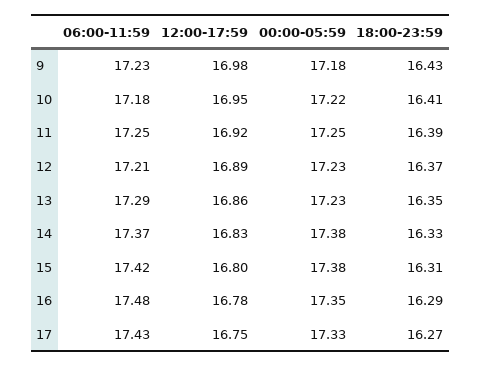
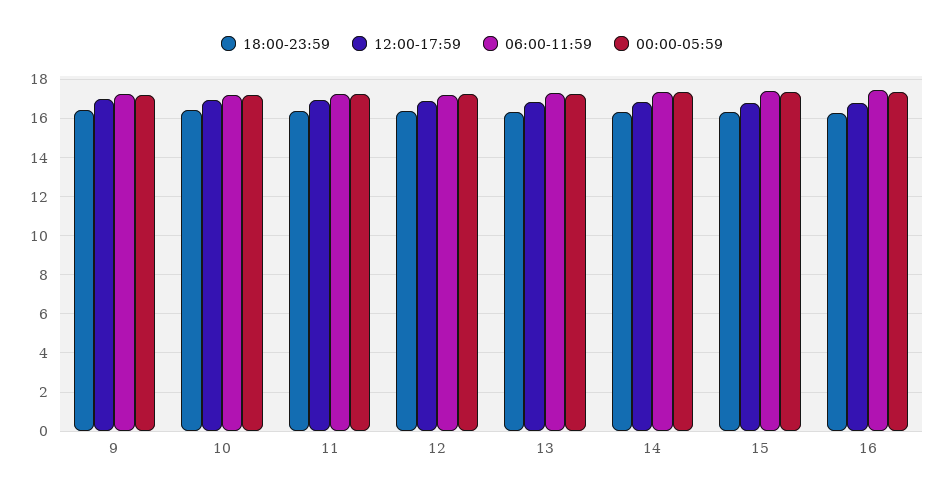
06:00-11:59, 17: 17.43 -> none
12:00-17:59, 17: 16.75 -> none
00:00-05:59, 17: 17.33 -> none
18:00-23:59, 17: 16.27 -> none

